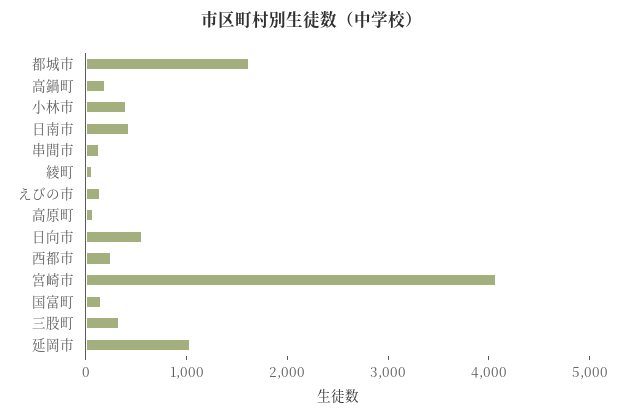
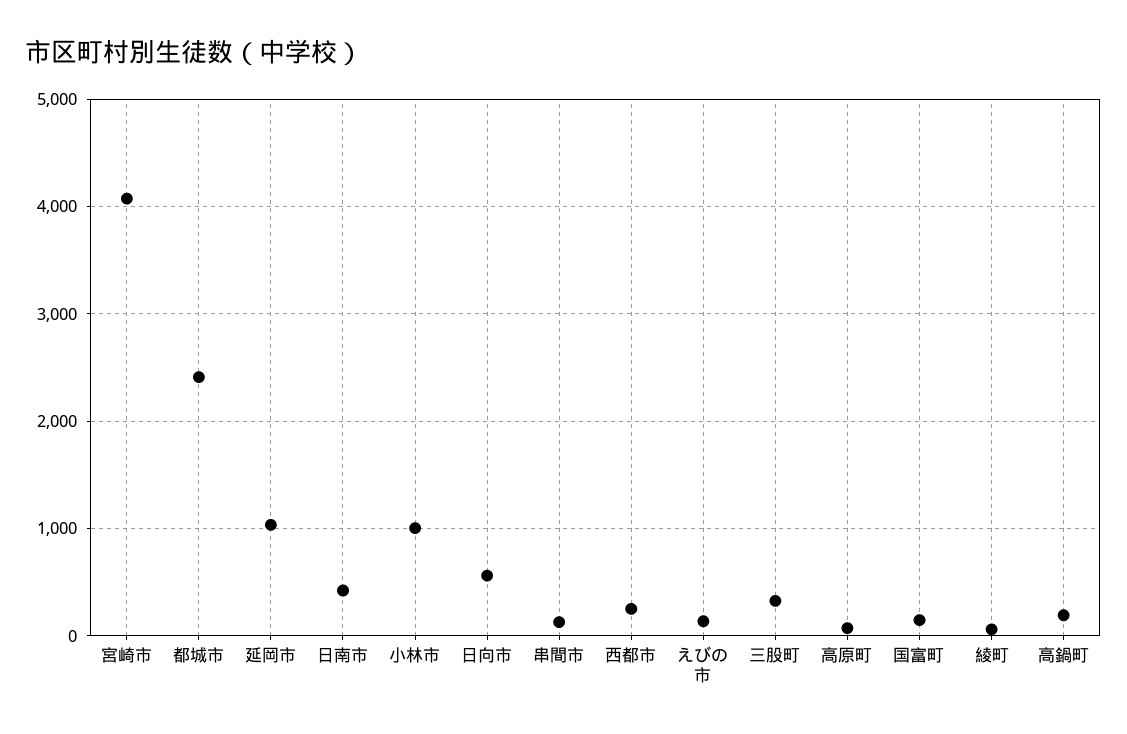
都城市: 1600 -> 2400
小林市: 400 -> 1000

